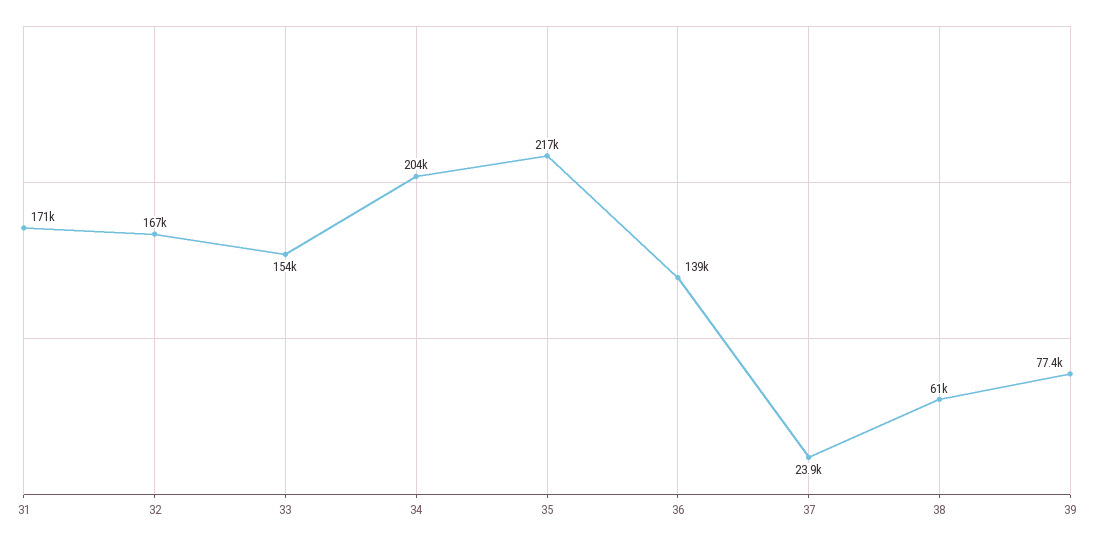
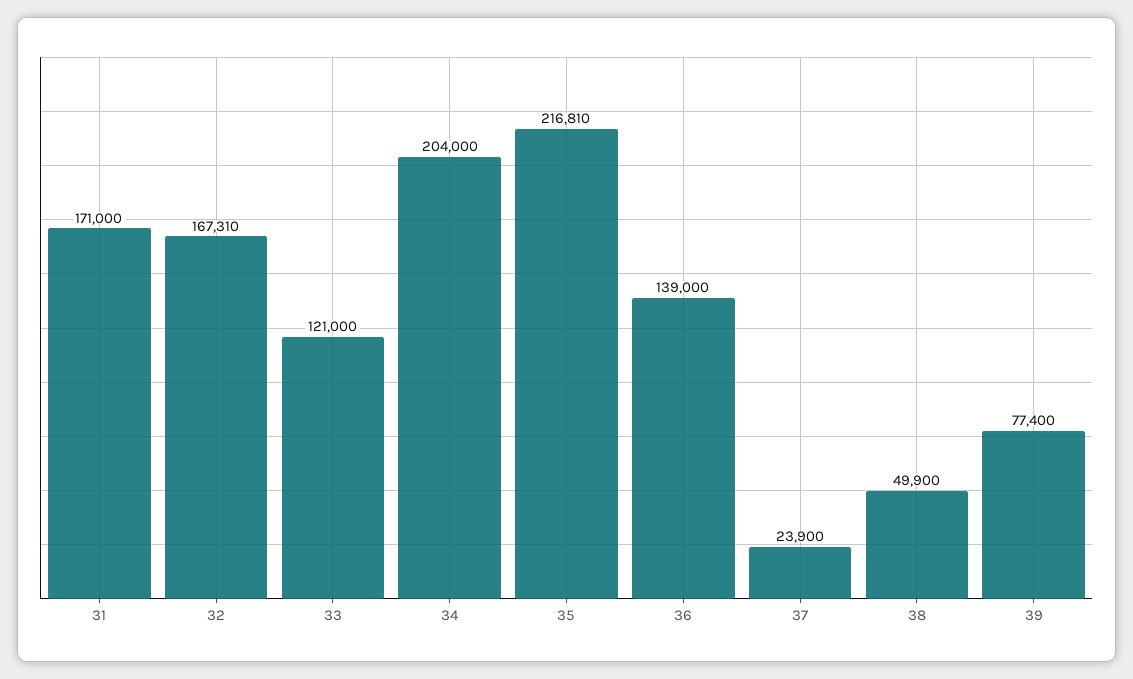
33: 154000 -> 121000
38: 61000 -> 49900

